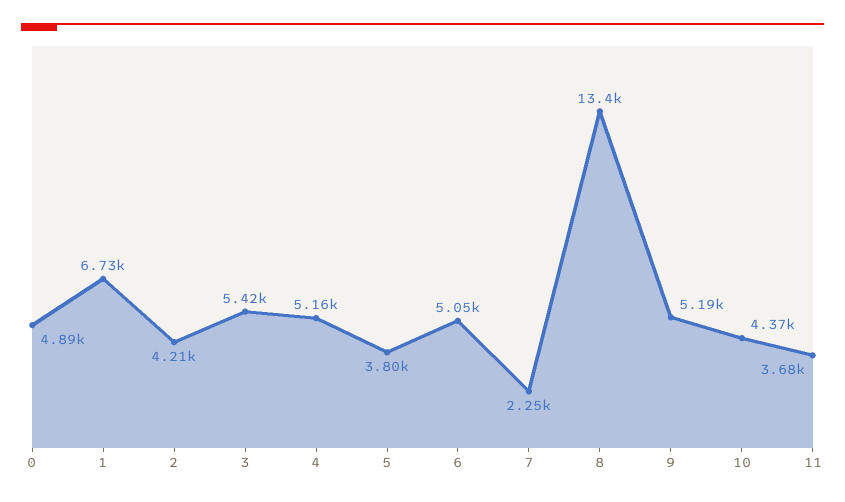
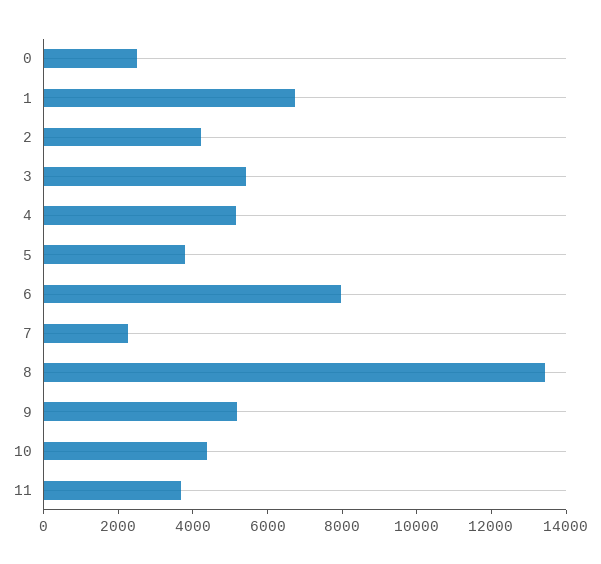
0: 4890 -> 2500
6: 5050 -> 8000

